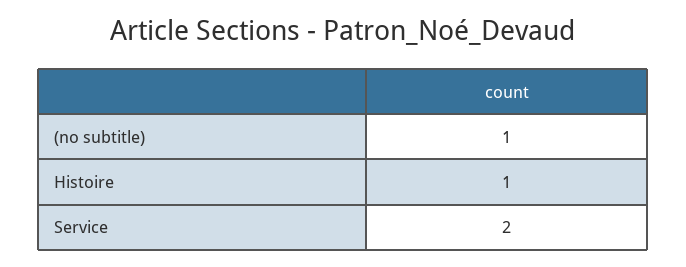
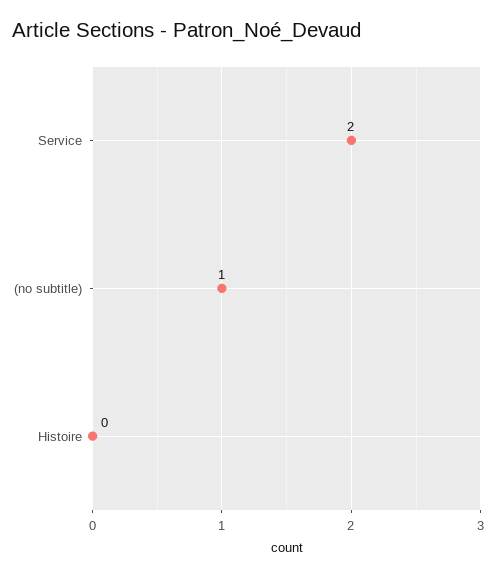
Histoire: 1 -> 0

